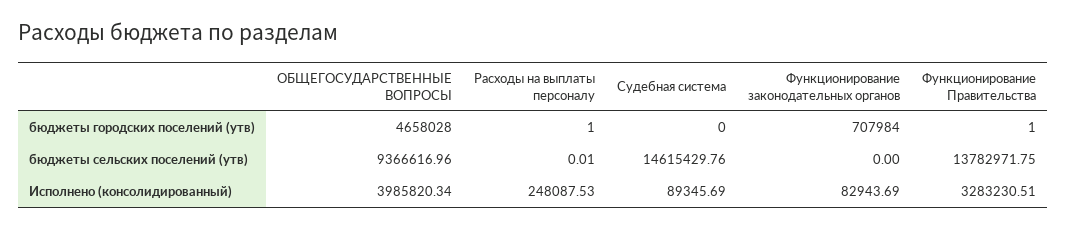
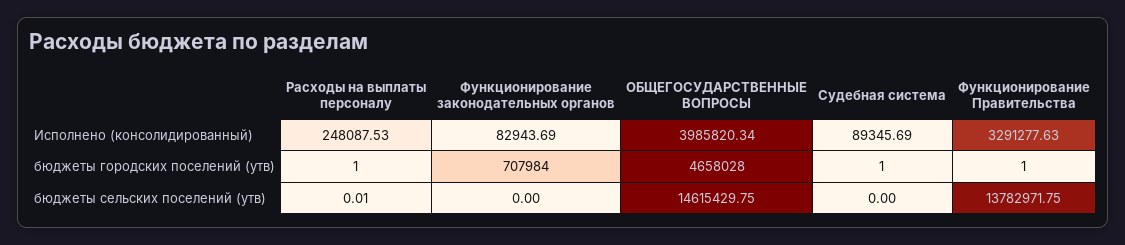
Судебная система, бюджеты городских поселений (утв): 0 -> 1
ОБЩЕГОСУДАРСТВЕННЫЕ ВОПРОСЫ, бюджеты сельских поселений (утв): 9366616.96 -> 14615429.75
Судебная система, бюджеты сельских поселений (утв): 14615429.76 -> 0
Функционирование Правительства, Исполнено (консолидированный): 3283230.51 -> 3291277.63

